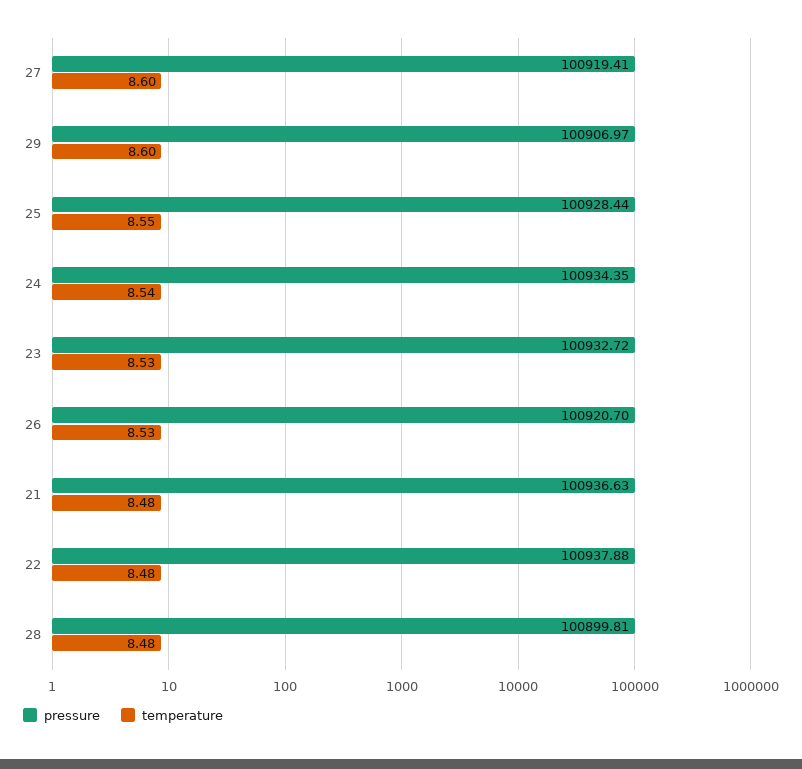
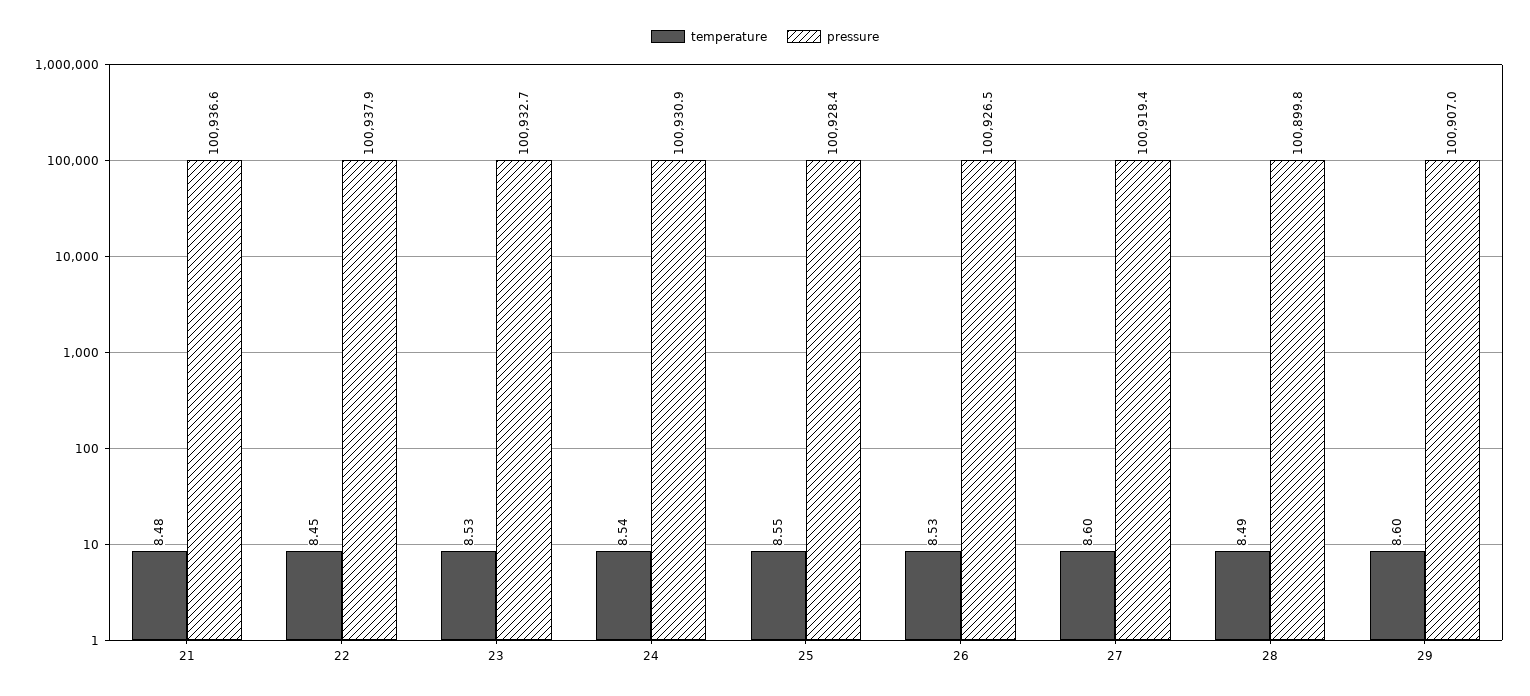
pressure, 24: 100934.35 -> 100930.9
pressure, 26: 100920.7 -> 100926.5
temperature, 22: 8.48 -> 8.45
temperature, 28: 8.48 -> 8.49

